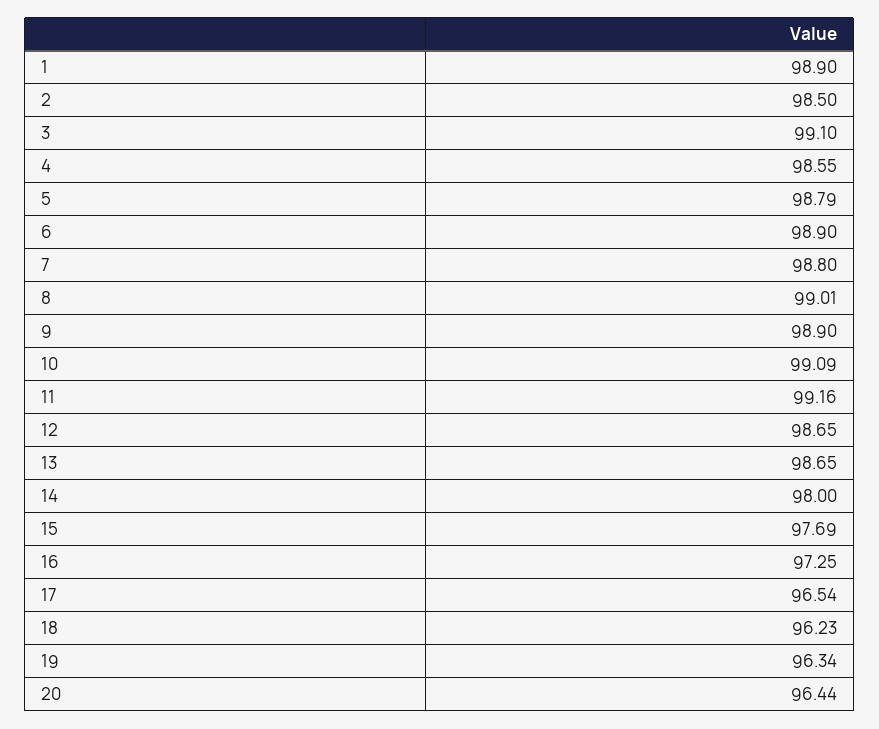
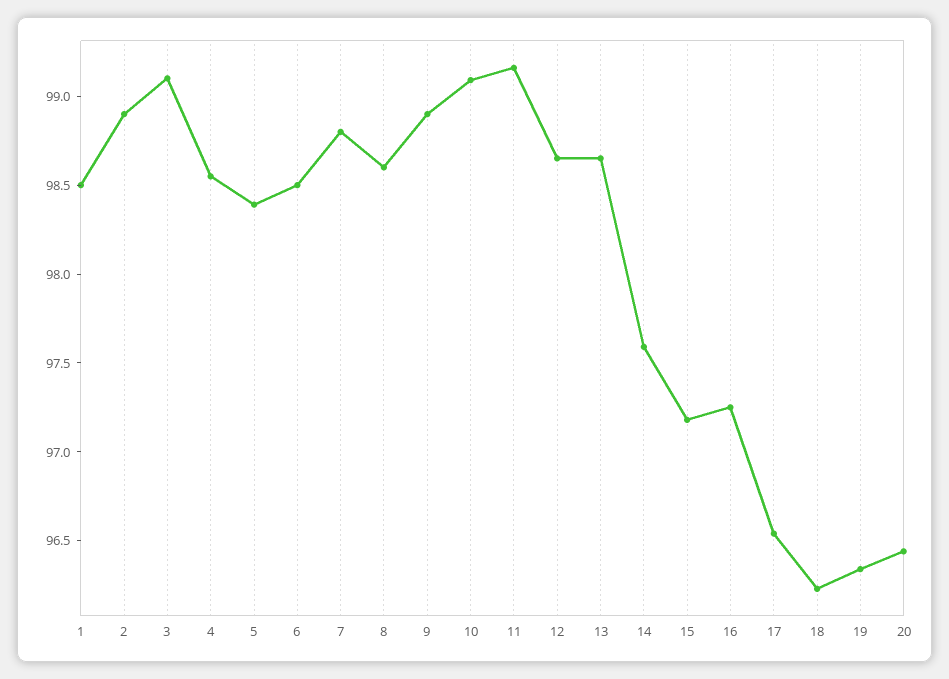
1: 98.9 -> 98.5
2: 98.5 -> 98.9
5: 98.79 -> 98.4
6: 98.9 -> 98.5
8: 99.01 -> 98.6
14: 98 -> 97.6
15: 97.69 -> 97.2

